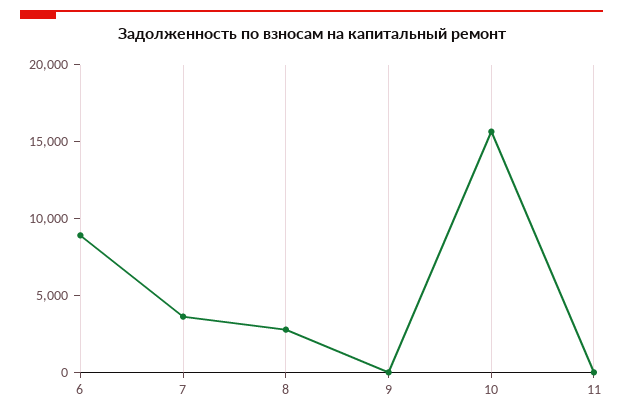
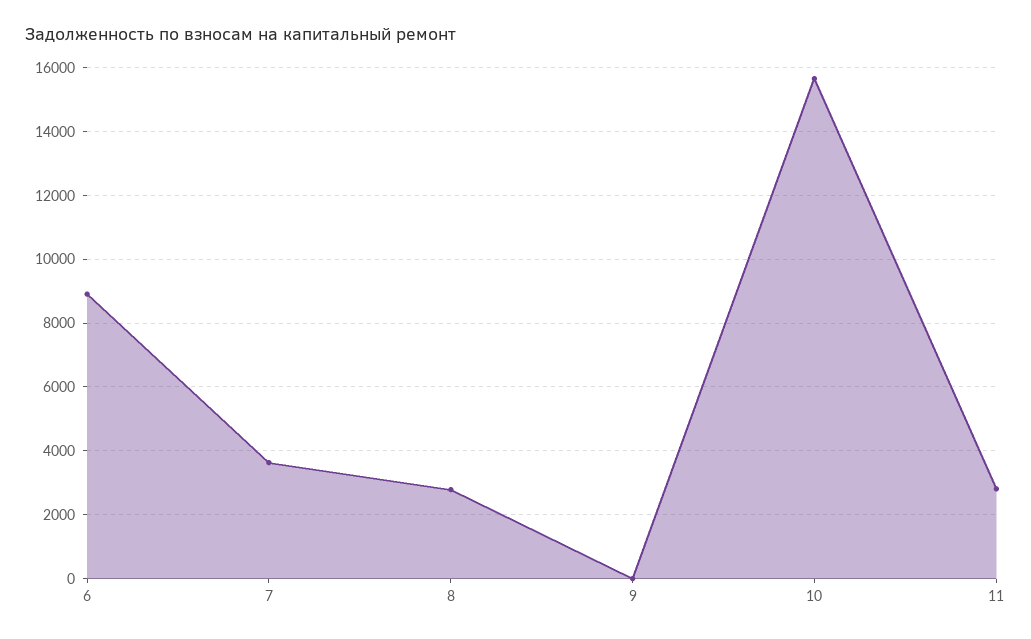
11: 0 -> 2800

